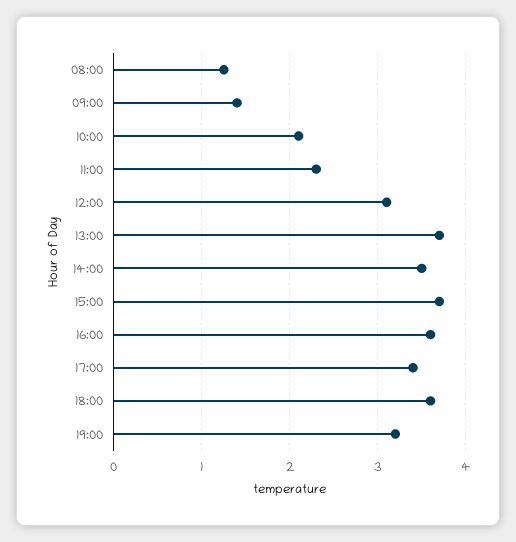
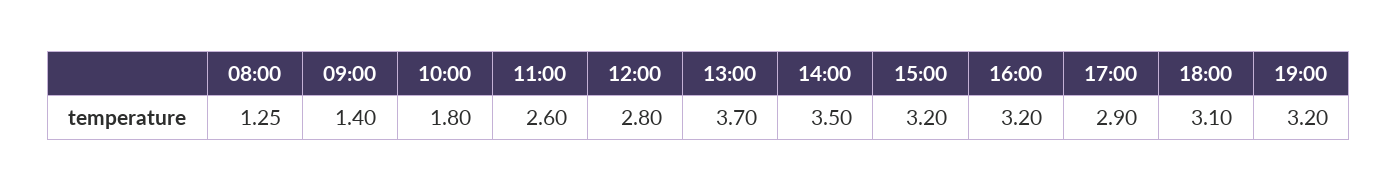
10:00: 2.1 -> 1.8
11:00: 2.3 -> 2.6
12:00: 3.1 -> 2.8
15:00: 3.7 -> 3.2
16:00: 3.6 -> 3.2
17:00: 3.4 -> 2.9
18:00: 3.6 -> 3.1

